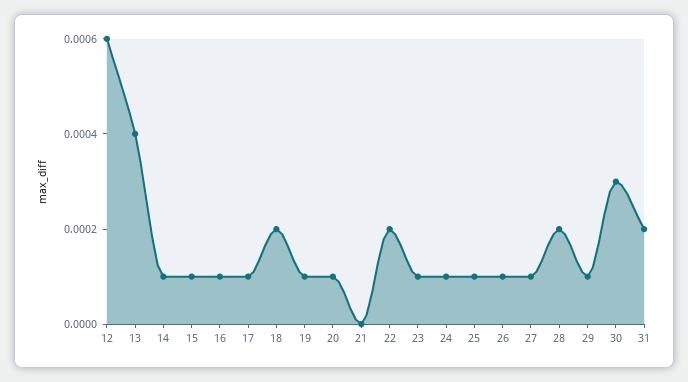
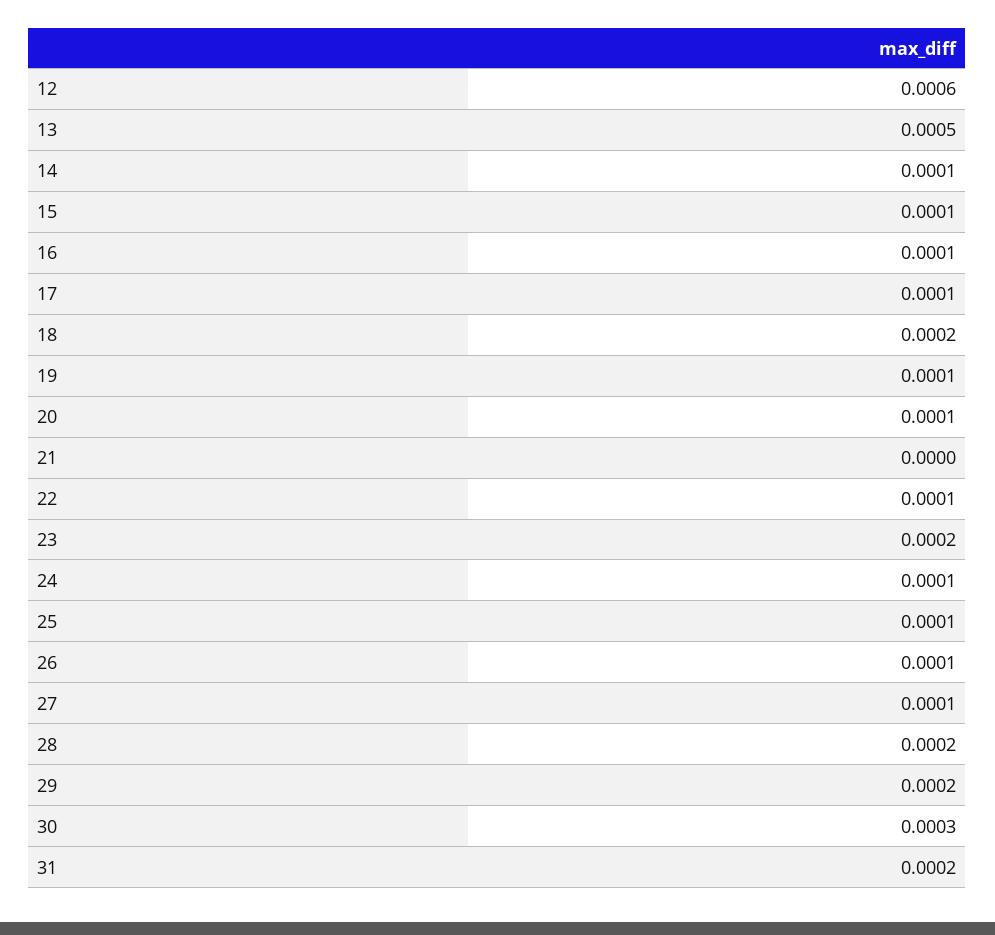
13: 0.0004 -> 0.0005
22: 0.0002 -> 0.0001
23: 0.0001 -> 0.0002
29: 0.0001 -> 0.0002

